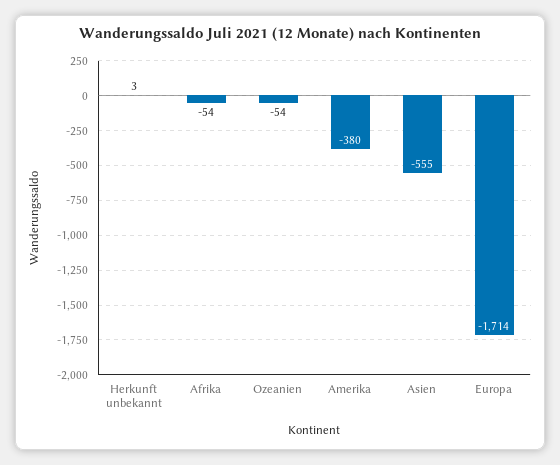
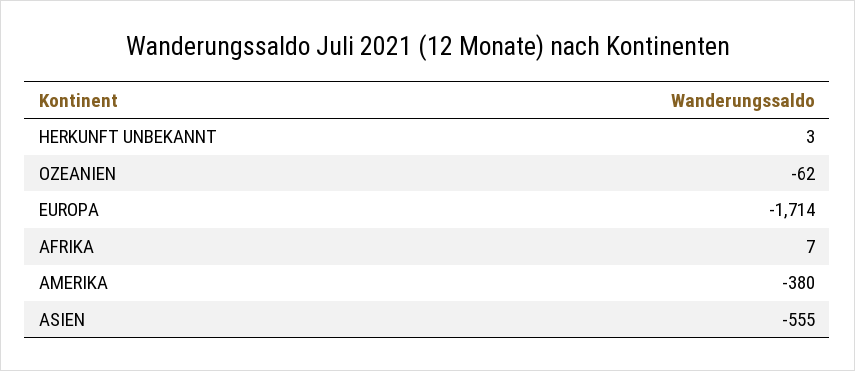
Afrika: -54 -> 7
Ozeanien: -54 -> -62

